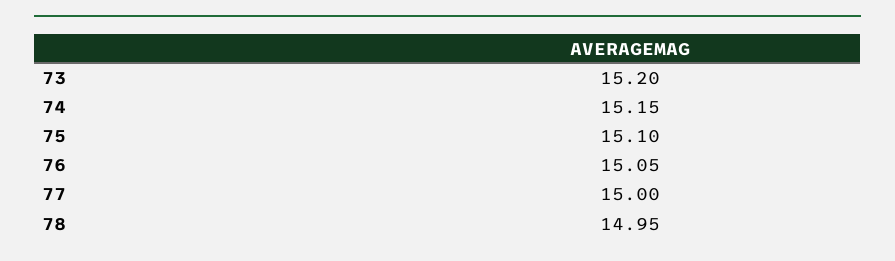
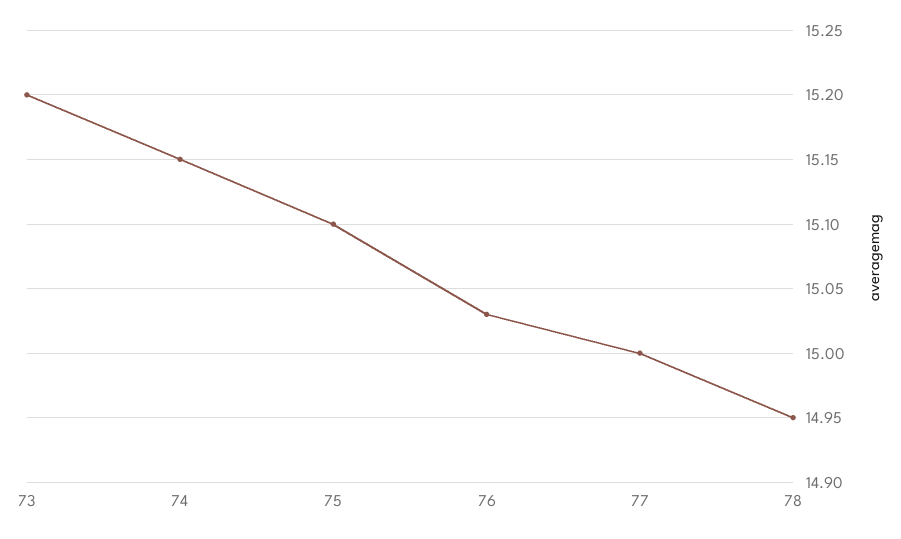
76: 15.05 -> 15.03

